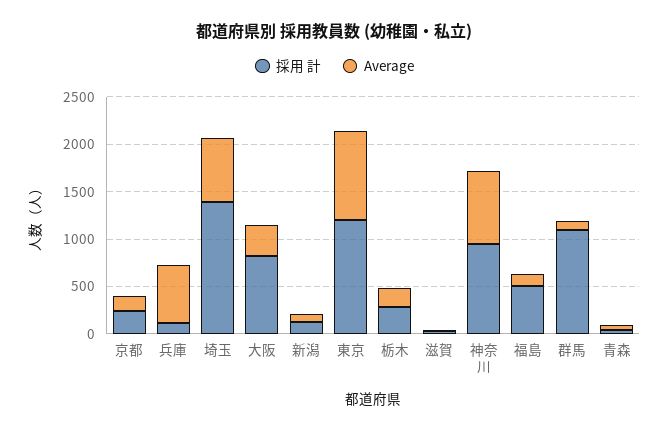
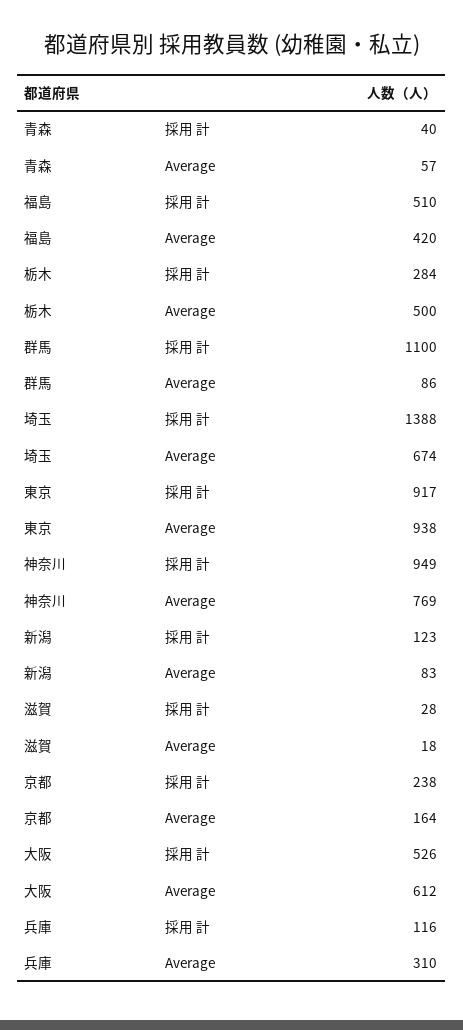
Average, 兵庫: 600 -> 310
採用 計, 大阪: 800 -> 526
Average, 大阪: 300 -> 612
採用 計, 東京: 1200 -> 917
Average, 栃木: 200 -> 500
Average, 福島: 100 -> 420

